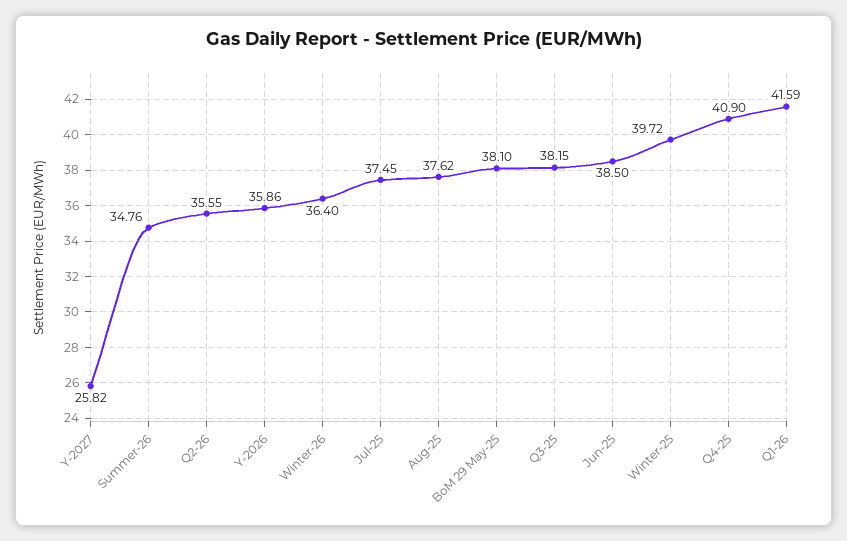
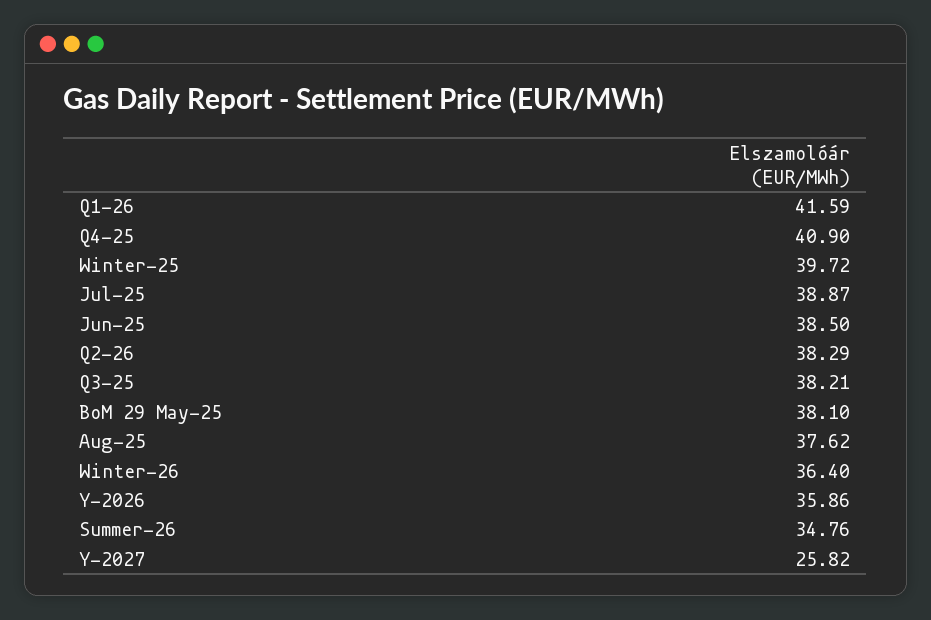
Q2-26: 35.55 -> 38.29
Jul-25: 37.45 -> 38.87
Q3-25: 38.15 -> 38.21

